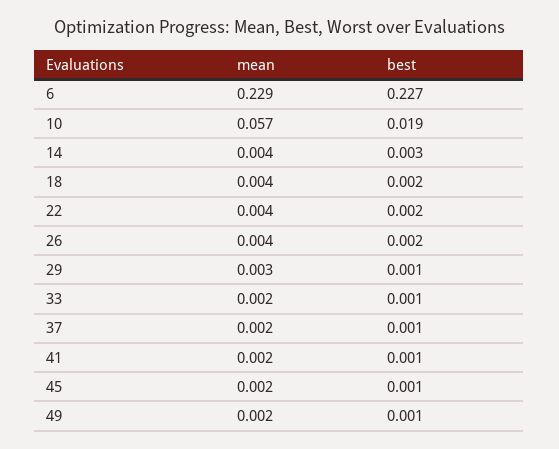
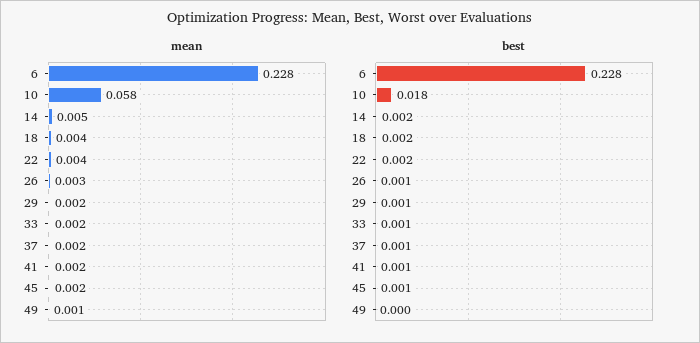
mean, 6: 0.229 -> 0.228
best, 6: 0.227 -> 0.228
mean, 10: 0.057 -> 0.058
best, 10: 0.019 -> 0.018
mean, 14: 0.004 -> 0.005
best, 14: 0.003 -> 0.002
mean, 26: 0.004 -> 0.003
best, 26: 0.002 -> 0.001
mean, 29: 0.003 -> 0.002
mean, 49: 0.002 -> 0.001
best, 49: 0.001 -> 0

